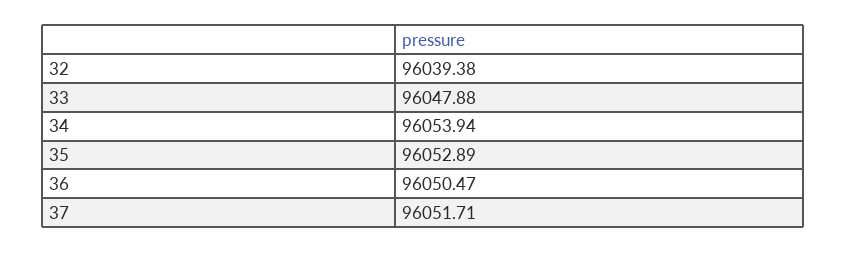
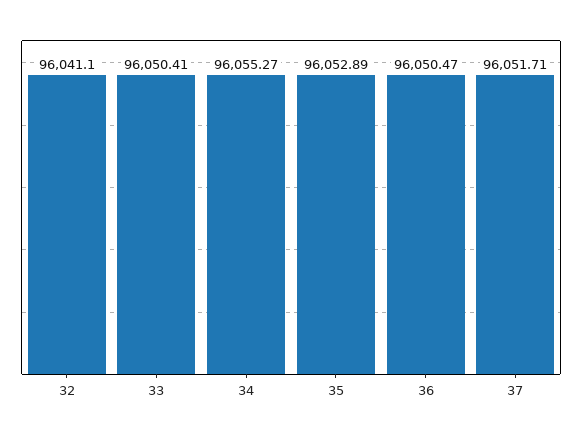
32: 96039.38 -> 96041.1
33: 96047.88 -> 96050.41
34: 96053.94 -> 96055.27

